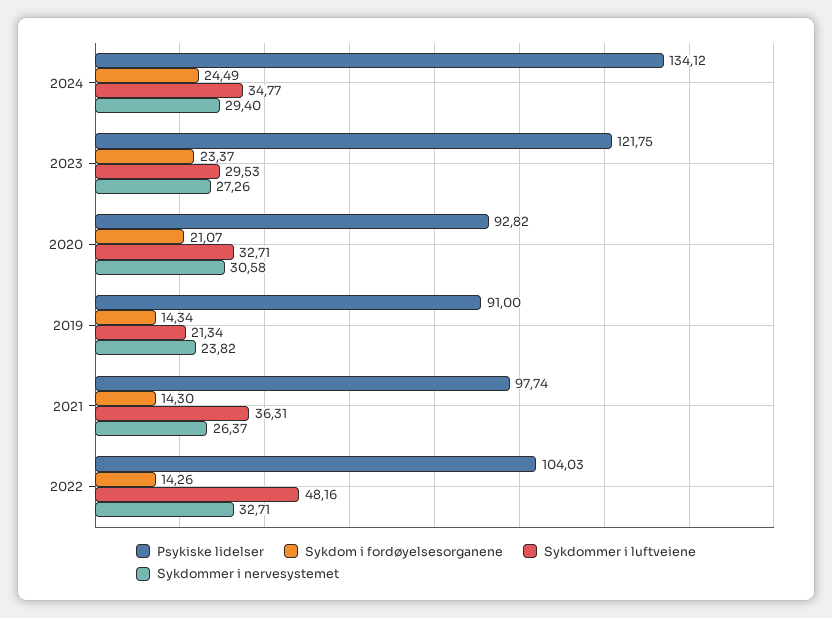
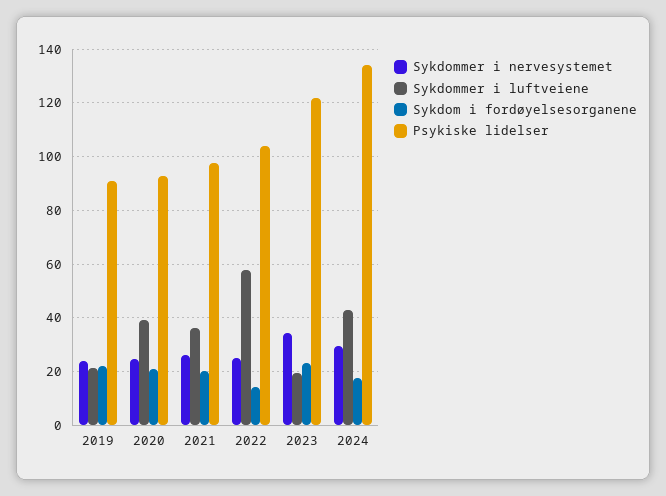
Sykdom i fordøyelsesorganene, 2024: 24.49 -> 17.5
Sykdommer i luftveiene, 2024: 34.77 -> 42.5
Sykdommer i luftveiene, 2023: 29.53 -> 20
Sykdommer i nervesystemet, 2023: 27.26 -> 35
Sykdommer i luftveiene, 2020: 32.71 -> 40
Sykdommer i nervesystemet, 2020: 30.58 -> 25
Sykdom i fordøyelsesorganene, 2019: 14.34 -> 22.5
Sykdom i fordøyelsesorganene, 2021: 14.3 -> 20
Sykdommer i luftveiene, 2022: 48.16 -> 57.5
Sykdommer i nervesystemet, 2022: 32.71 -> 25

